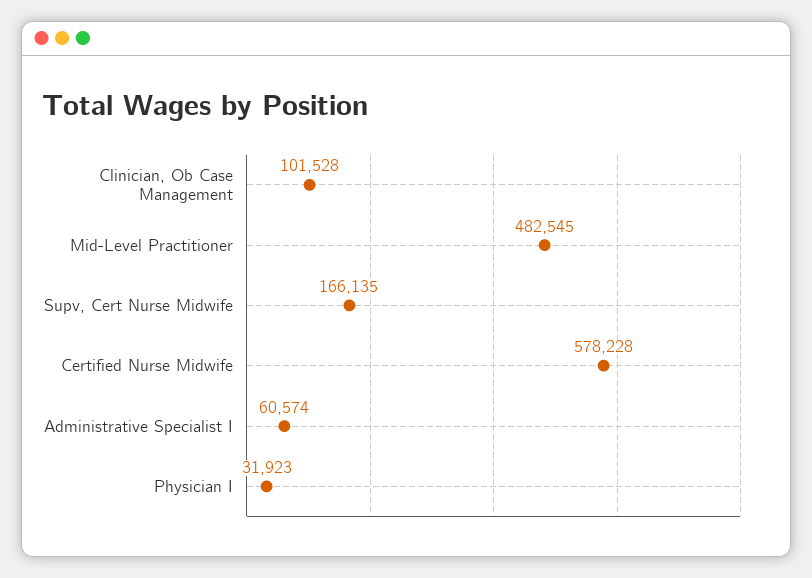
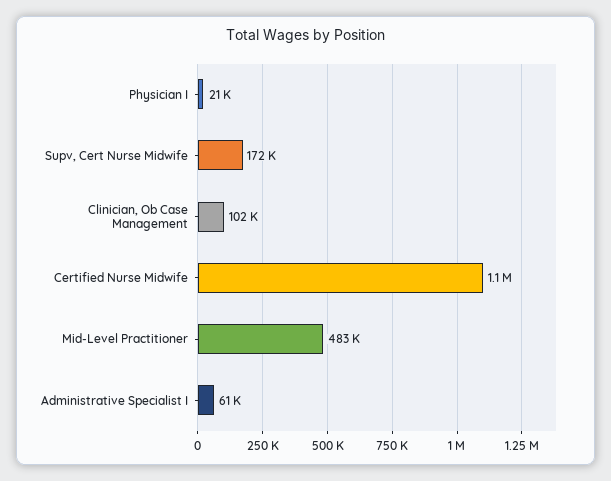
Supv, Cert Nurse Midwife: 166135 -> 172000
Certified Nurse Midwife: 578228 -> 1100000
Physician I: 31923 -> 21000

